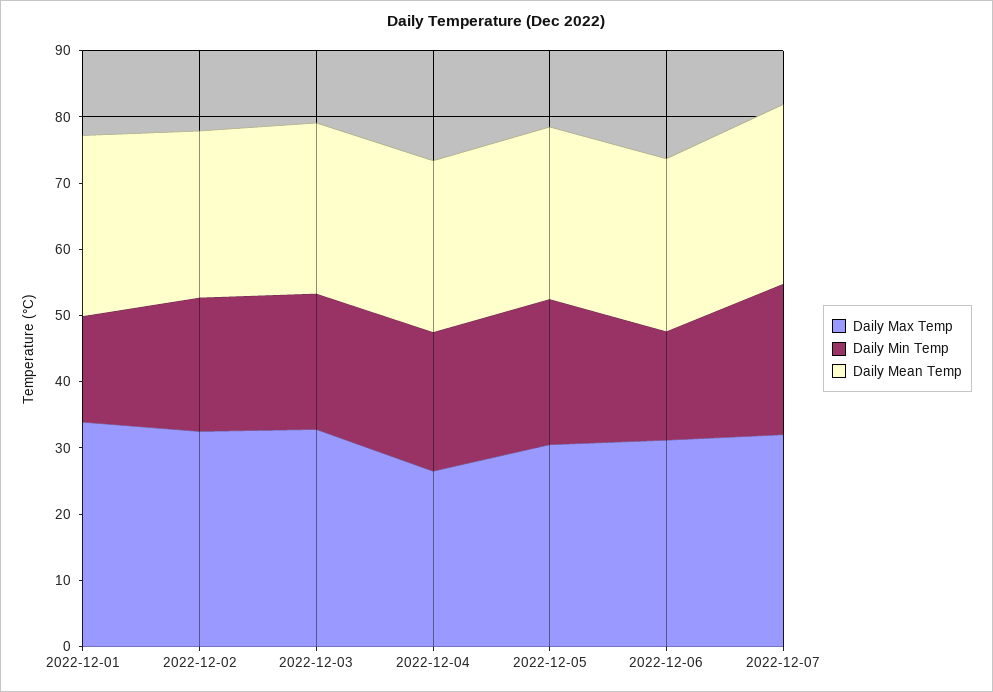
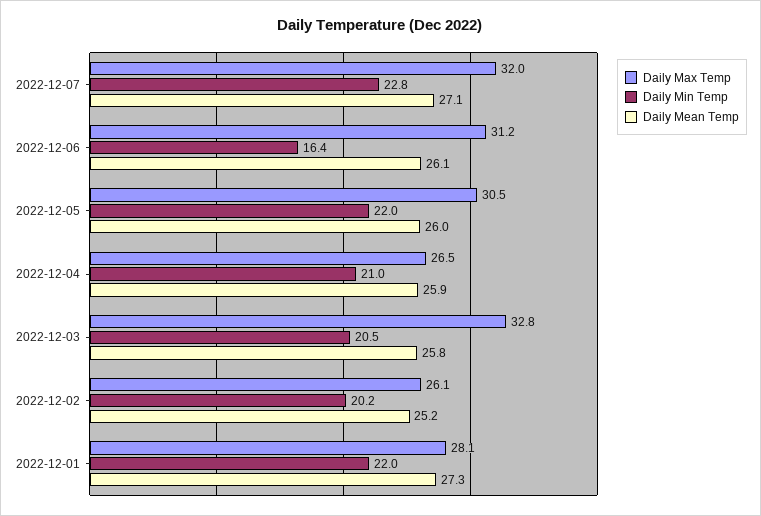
Daily Max Temp, 2022-12-01: 34 -> 28.1
Daily Min Temp, 2022-12-01: 16 -> 22
Daily Max Temp, 2022-12-02: 32 -> 26.1

